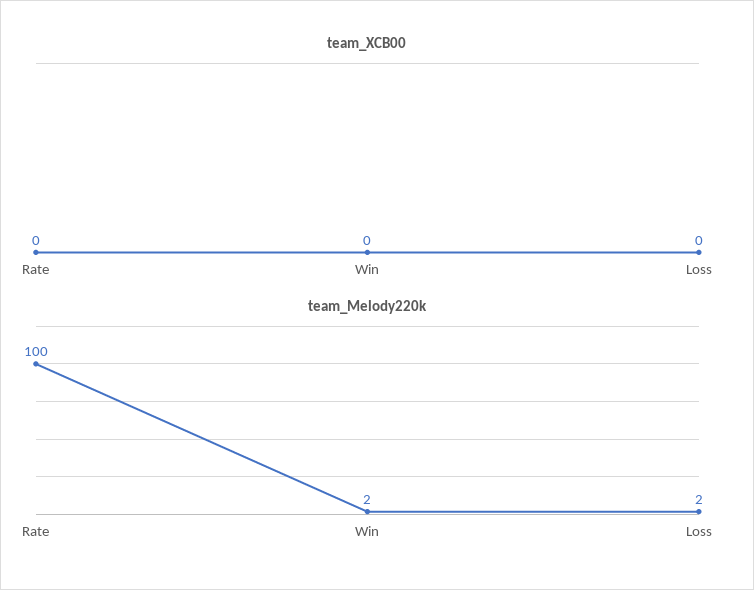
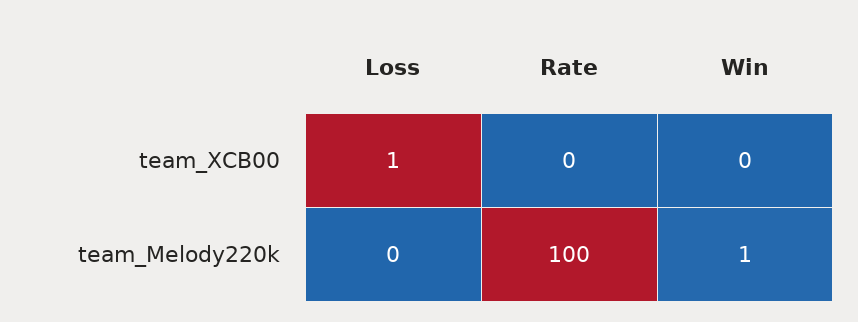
team_XCB00, Loss: 0 -> 1
team_Melody220k, Win: 2 -> 1
team_Melody220k, Loss: 2 -> 0

